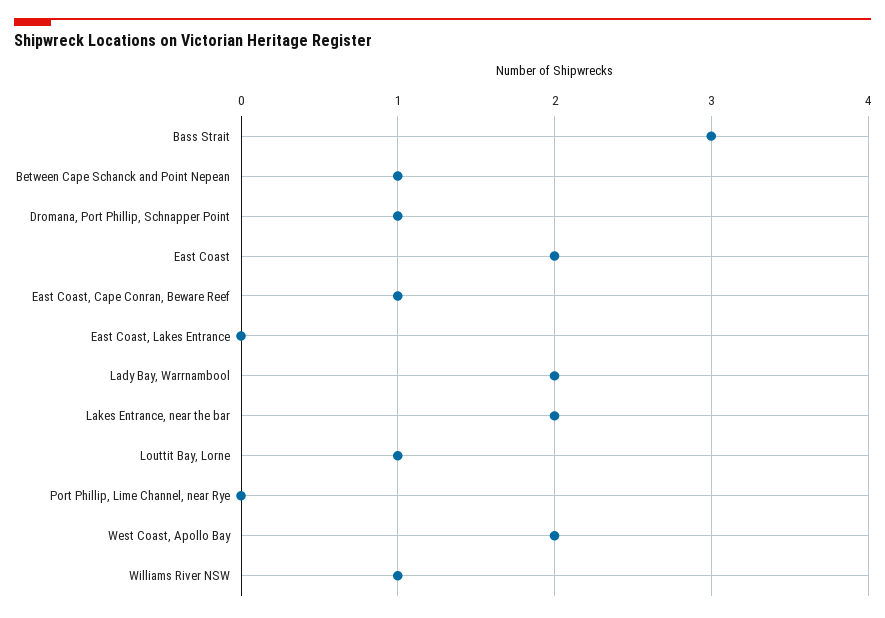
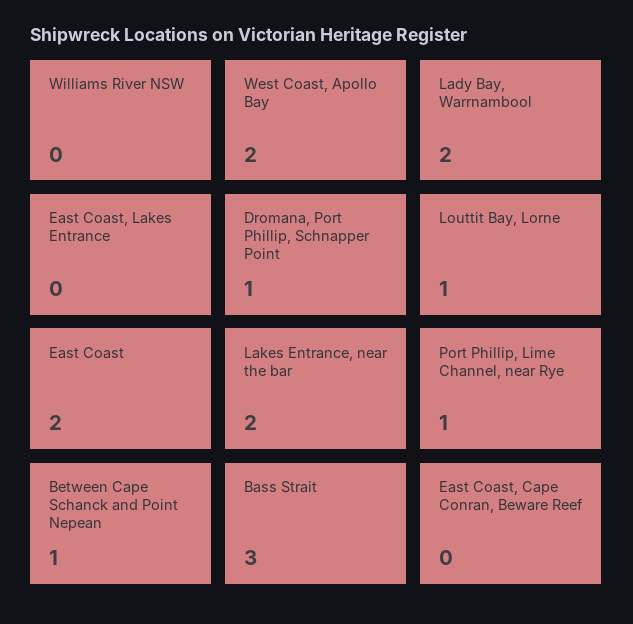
East Coast, Cape Conran, Beware Reef: 1 -> 0
Port Phillip, Lime Channel, near Rye: 0 -> 1
Williams River NSW: 1 -> 0

